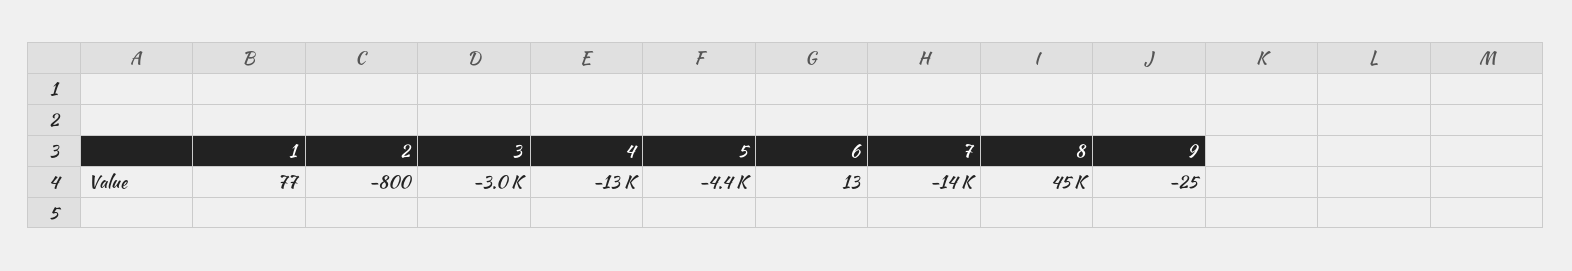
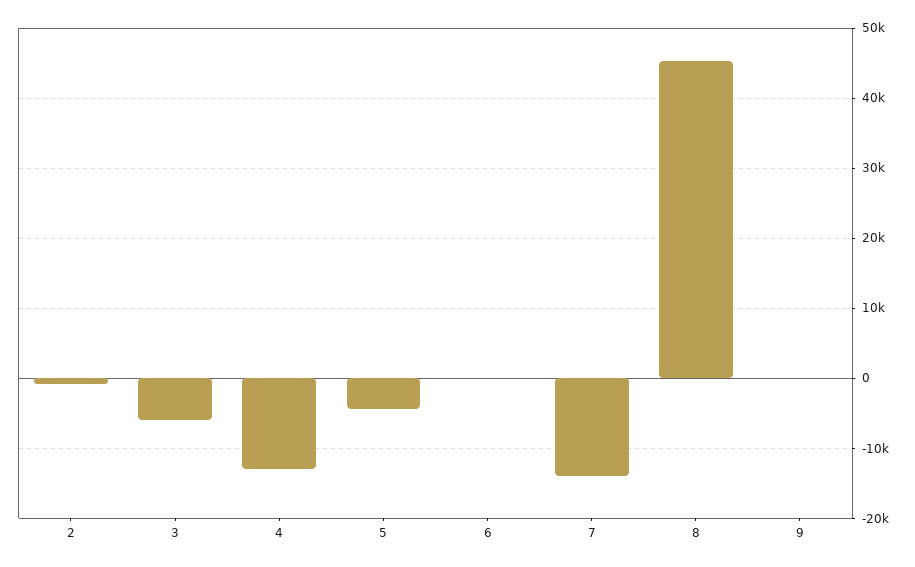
1: 77 -> none
3: -3000 -> -6000

